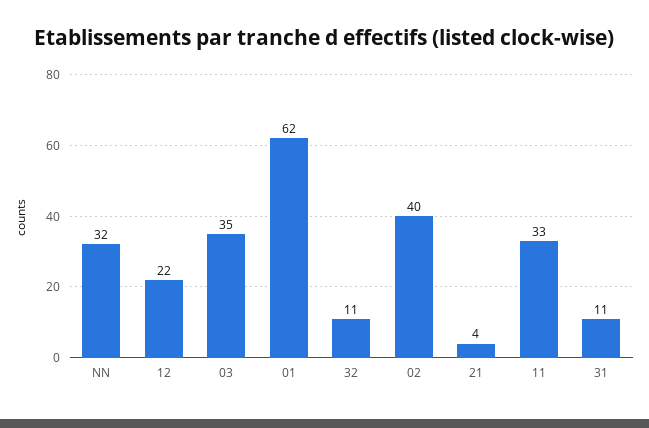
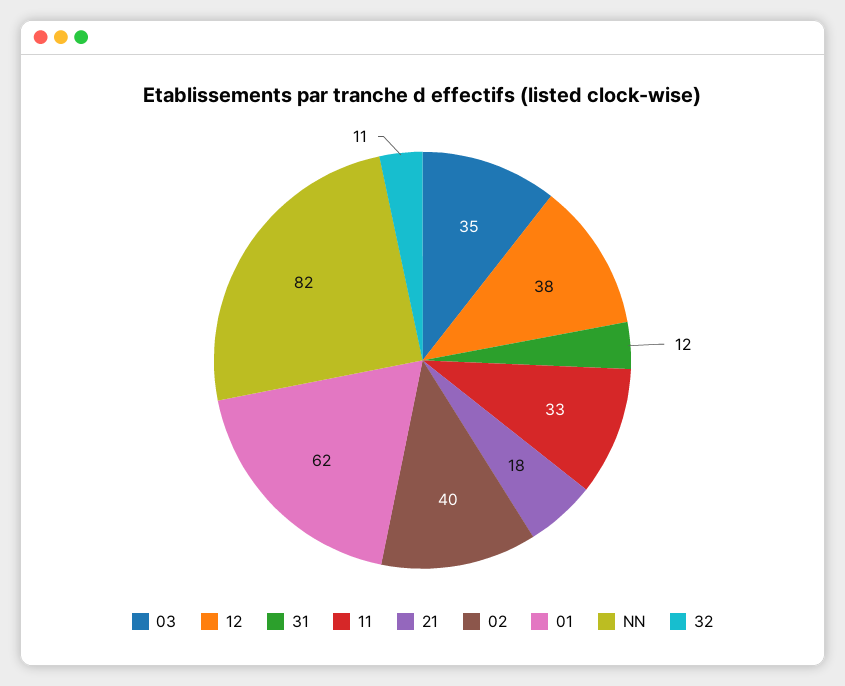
NN: 32 -> 82
12: 22 -> 38
21: 4 -> 18
31: 11 -> 12

